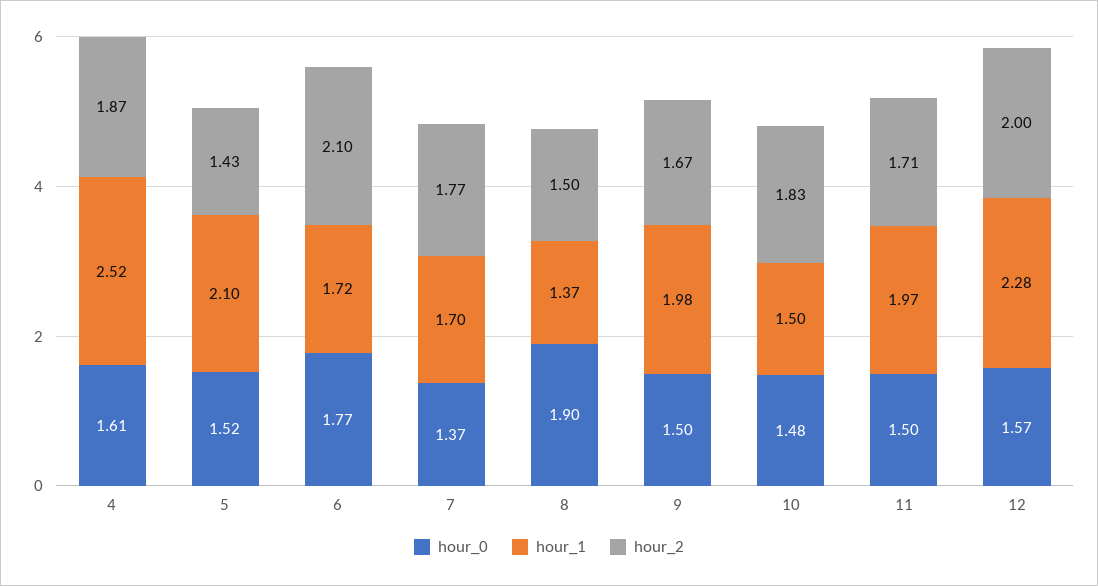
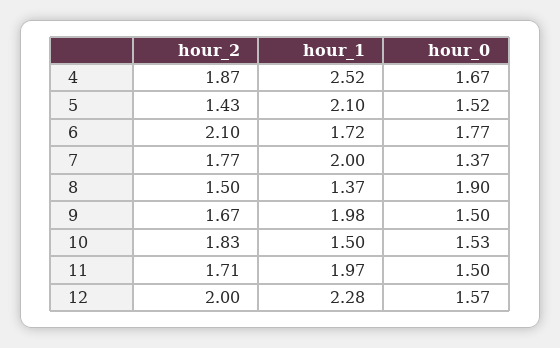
hour_0, 4: 1.61 -> 1.67
hour_1, 7: 1.7 -> 2
hour_0, 10: 1.48 -> 1.53

